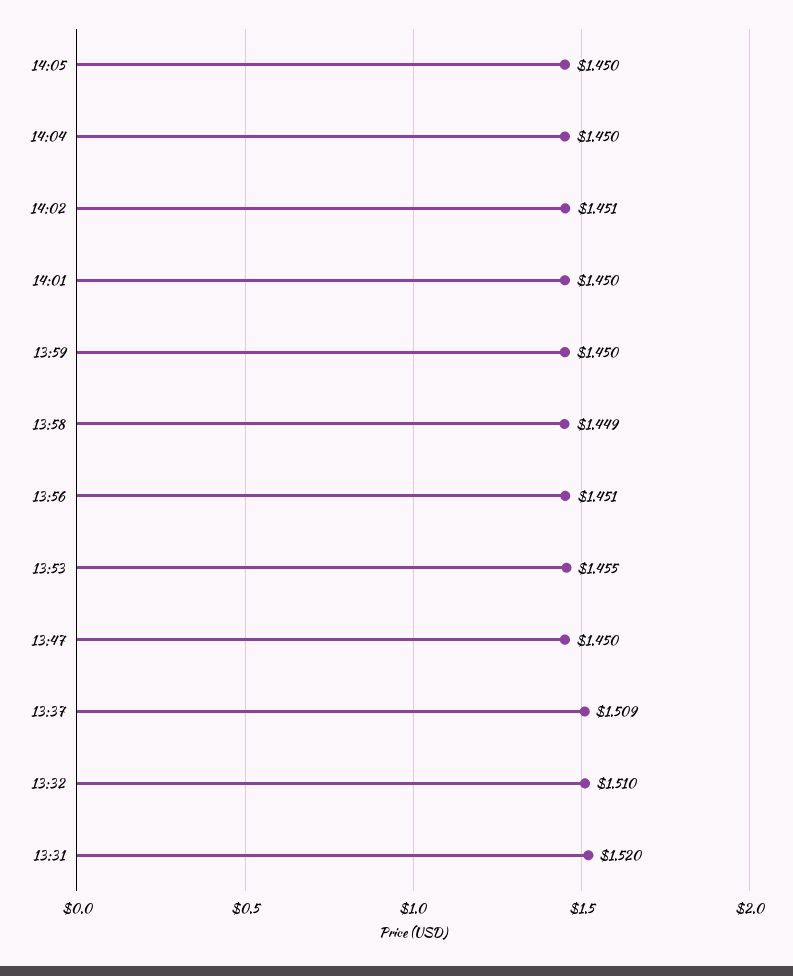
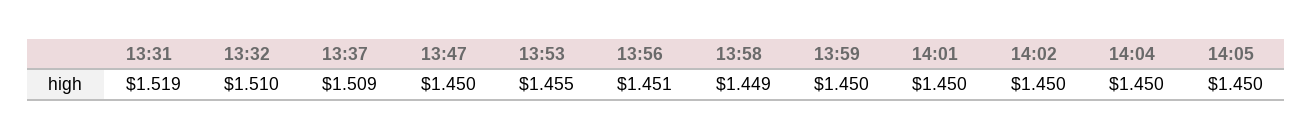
14:02: 1.451 -> 1.45
13:31: 1.52 -> 1.519

